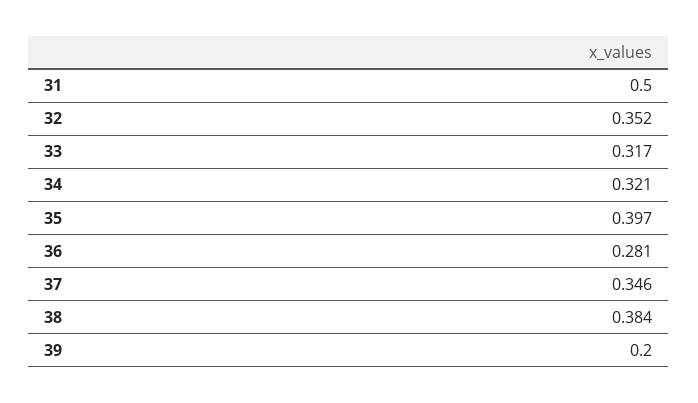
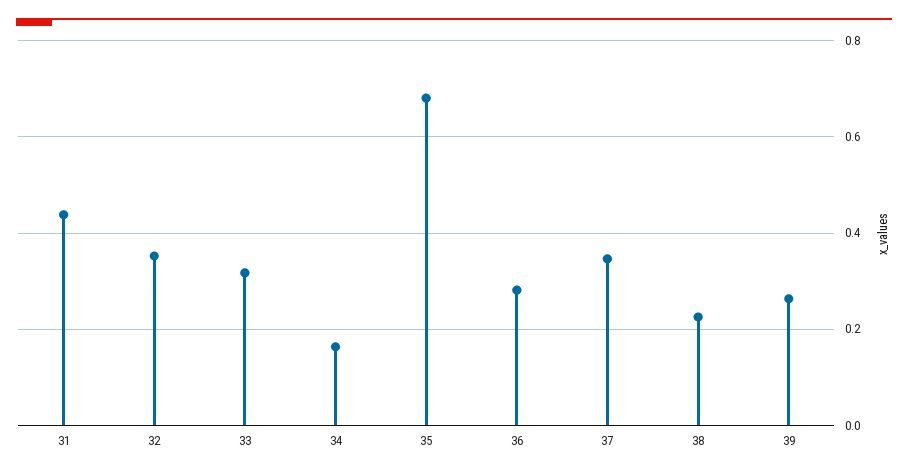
31: 0.5 -> 0.44
34: 0.321 -> 0.16
35: 0.397 -> 0.68
38: 0.384 -> 0.22
39: 0.2 -> 0.26

